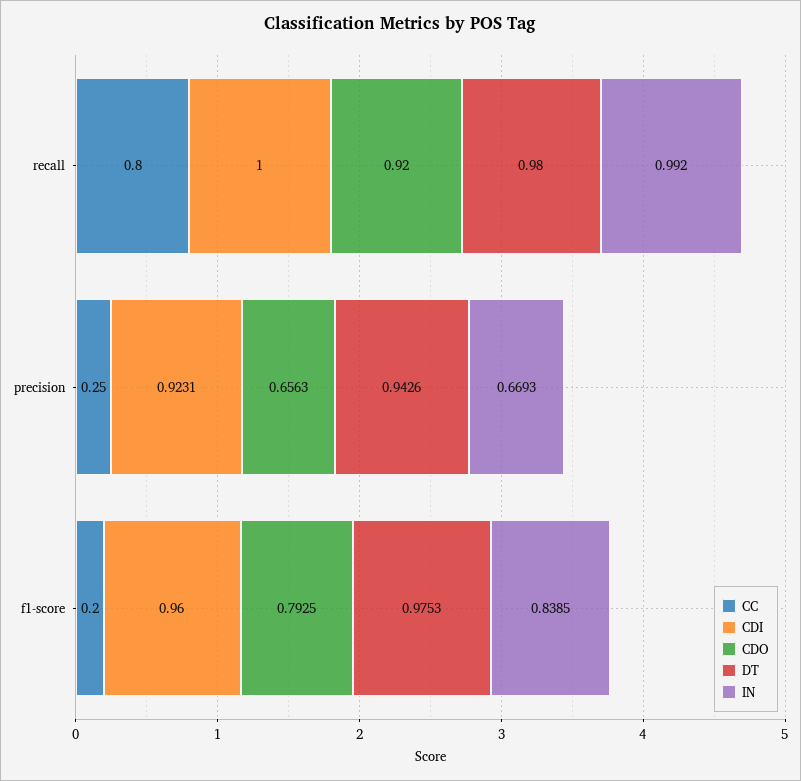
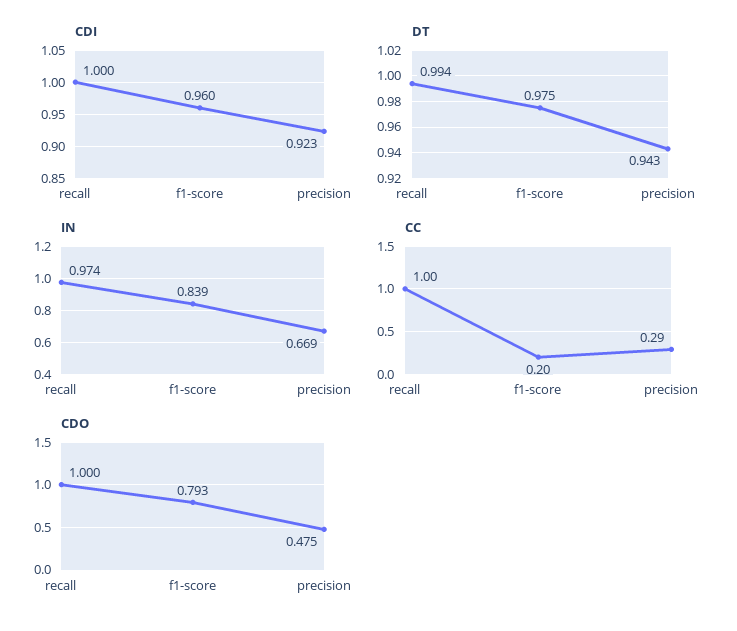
CC, recall: 0.8 -> 1
CDO, recall: 0.92 -> 1
DT, recall: 0.98 -> 0.994
IN, recall: 0.992 -> 0.974
CC, precision: 0.25 -> 0.29
CDO, precision: 0.6563 -> 0.475

